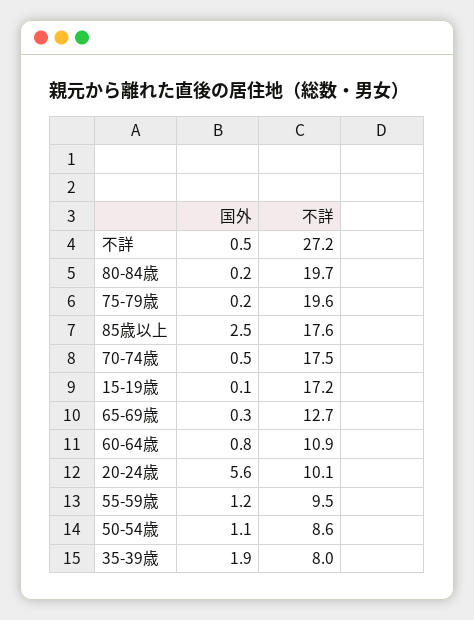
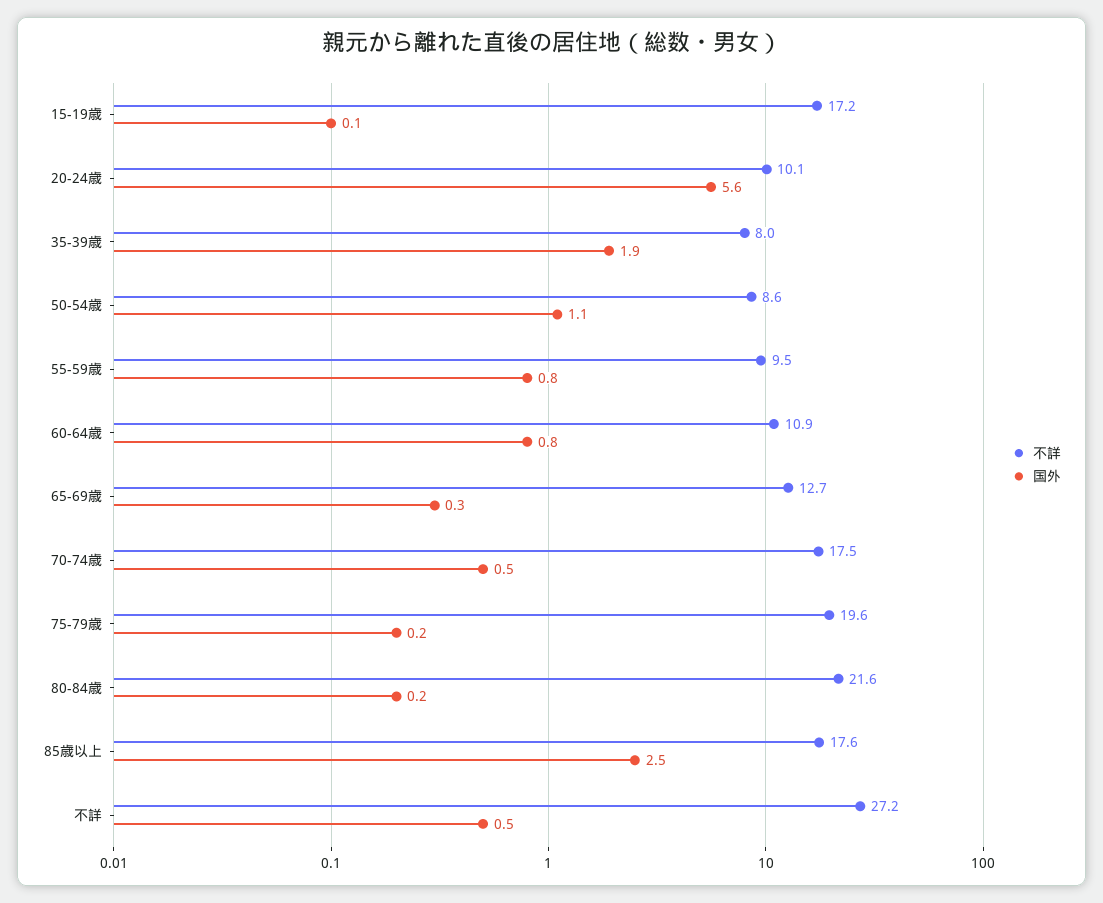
不詳, 80-84歳: 19.7 -> 21.6
国外, 55-59歳: 1.2 -> 0.8

